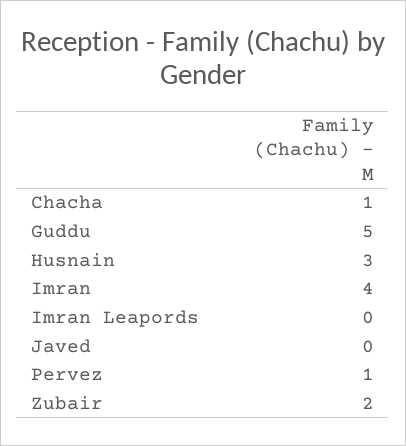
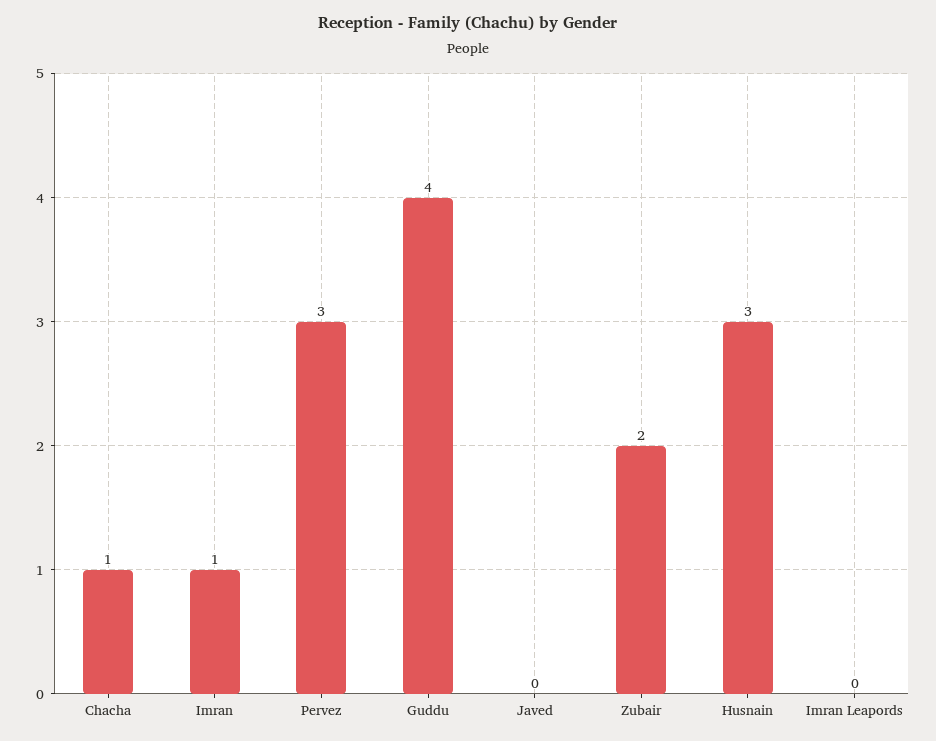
Guddu: 5 -> 4
Imran: 4 -> 1
Pervez: 1 -> 3

